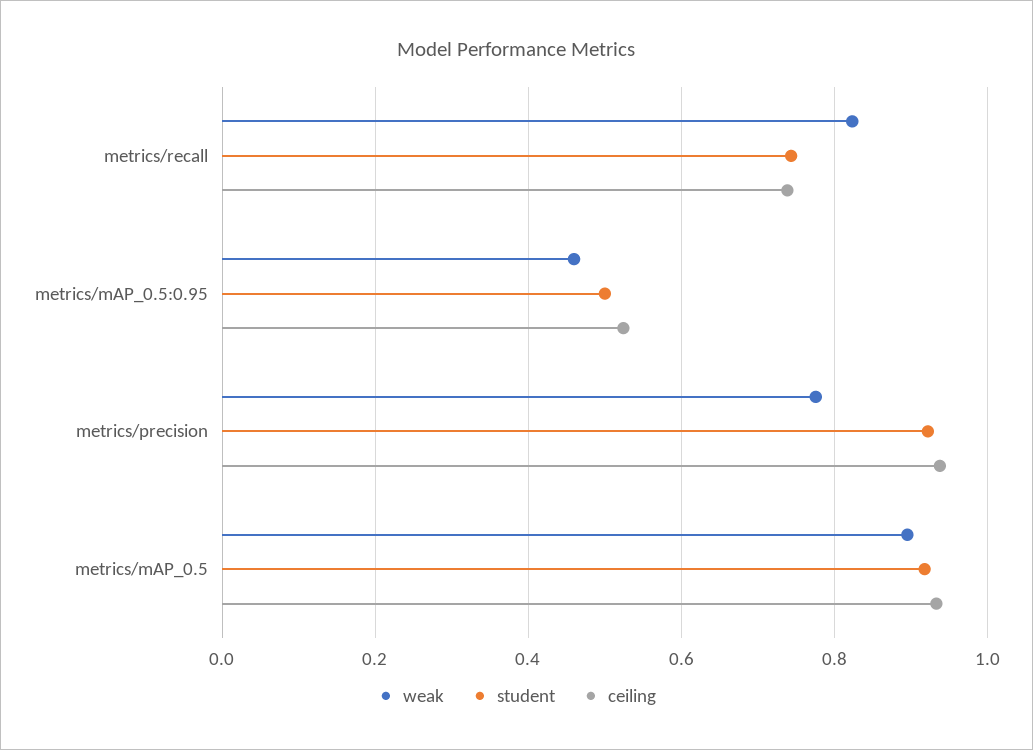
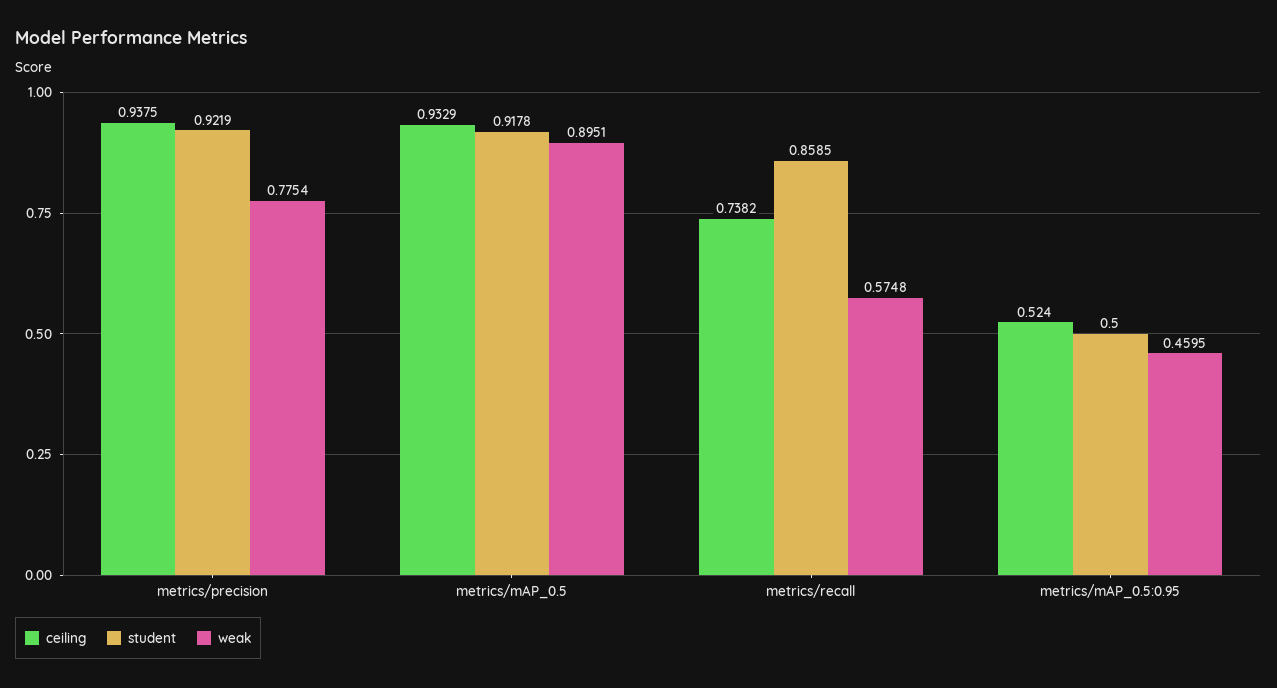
weak, metrics/recall: 0.82 -> 0.5748
student, metrics/recall: 0.74 -> 0.8585

